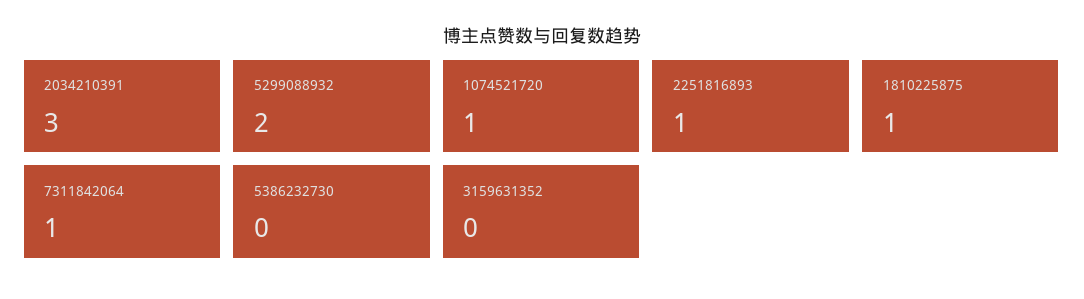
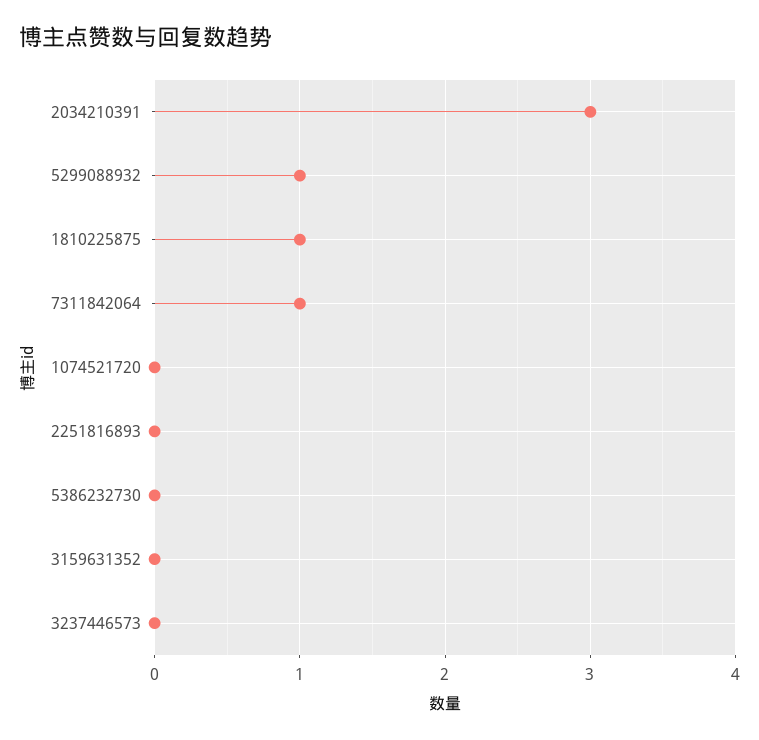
5299088932: 2 -> 1
1074521720: 1 -> 0
2251816893: 1 -> 0
3237446573: none -> 0

